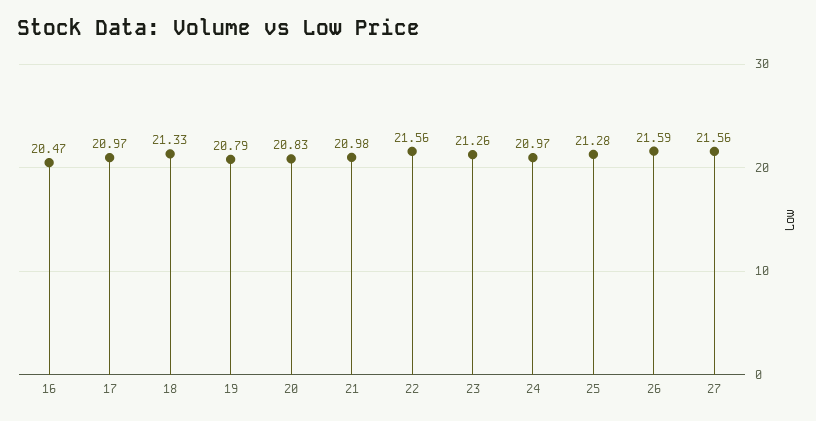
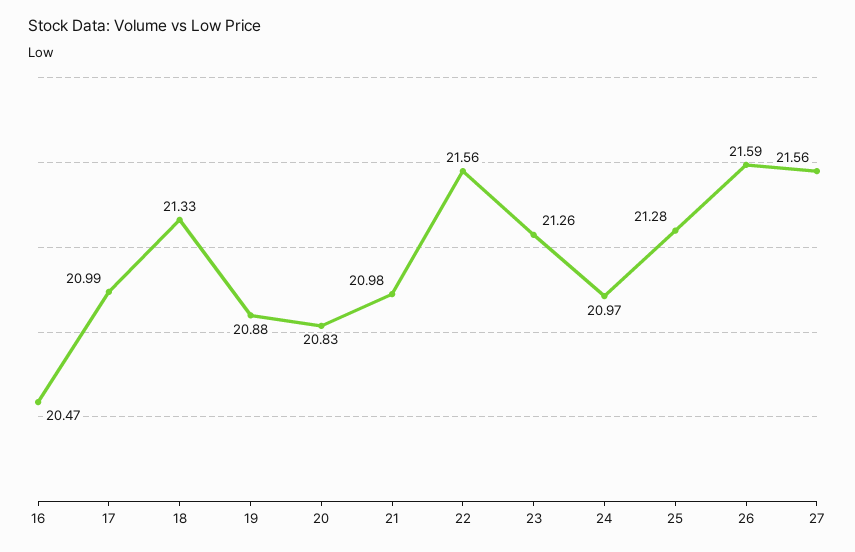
17: 20.97 -> 20.99
19: 20.79 -> 20.88

